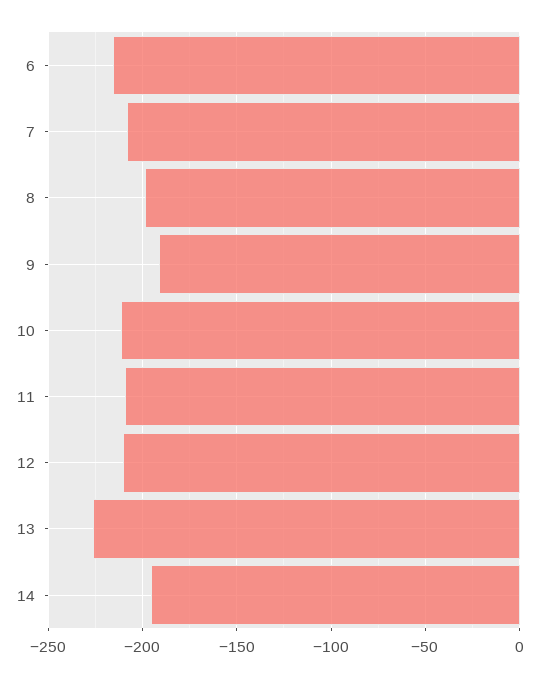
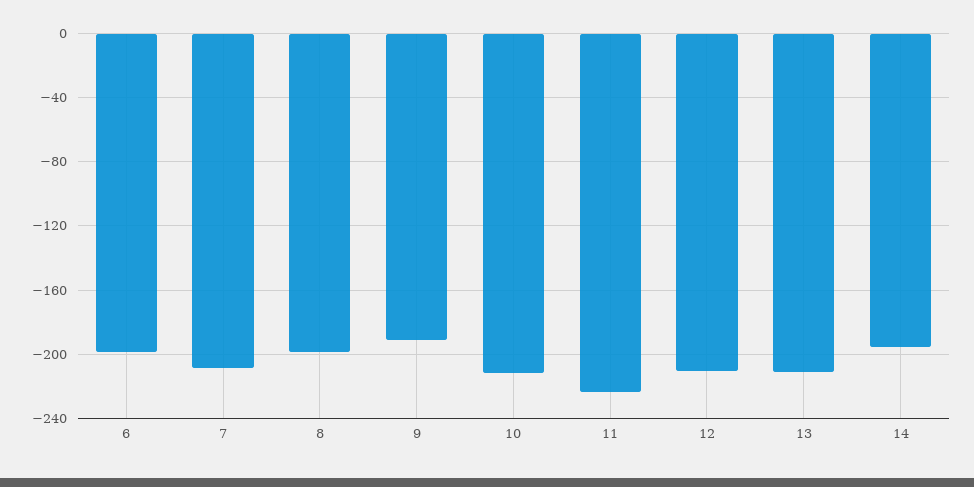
6: -215 -> -200
11: -210 -> -225
13: -225 -> -210

